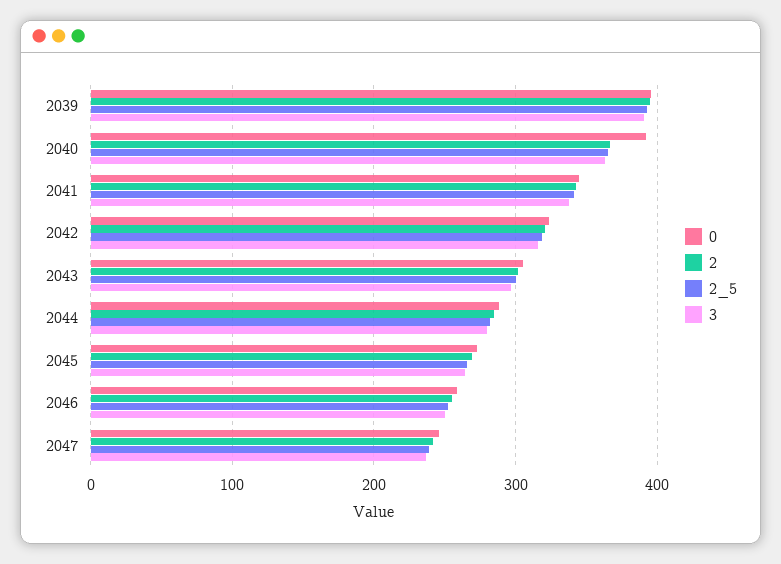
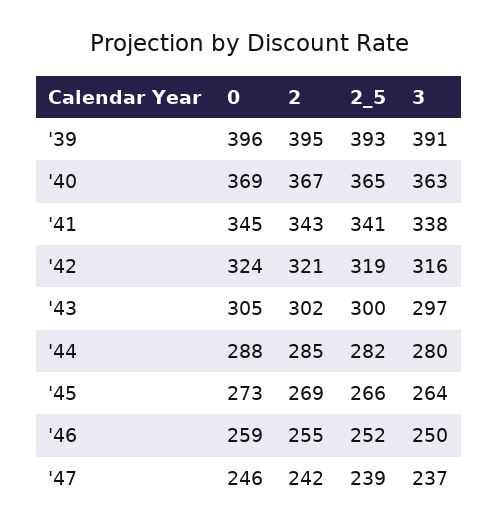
0, 2040: 390 -> 369

